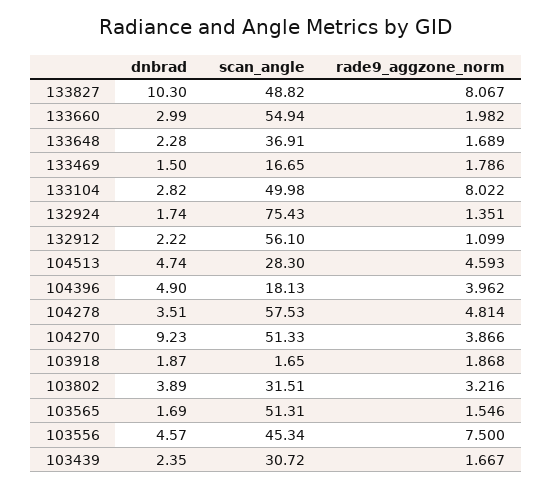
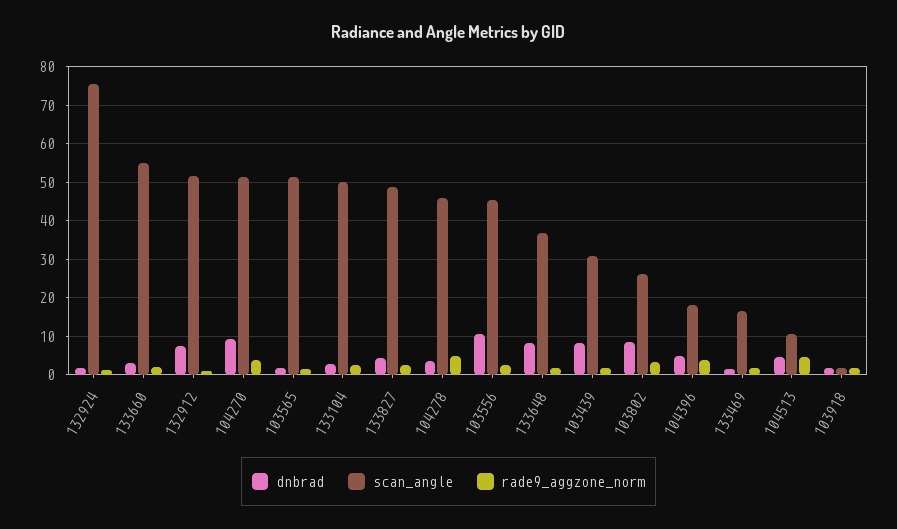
dnbrad, 133827: 10.3 -> 4
rade9_aggzone_norm, 133827: 8.067 -> 2
dnbrad, 133648: 2.28 -> 8
rade9_aggzone_norm, 133104: 8.022 -> 2
dnbrad, 132912: 2.22 -> 8
scan_angle, 132912: 56.1 -> 52
scan_angle, 104513: 28.3 -> 10
scan_angle, 104278: 57.53 -> 46
dnbrad, 103802: 3.89 -> 8
scan_angle, 103802: 31.51 -> 26
dnbrad, 103556: 4.57 -> 10
rade9_aggzone_norm, 103556: 7.5 -> 2
dnbrad, 103439: 2.35 -> 8

